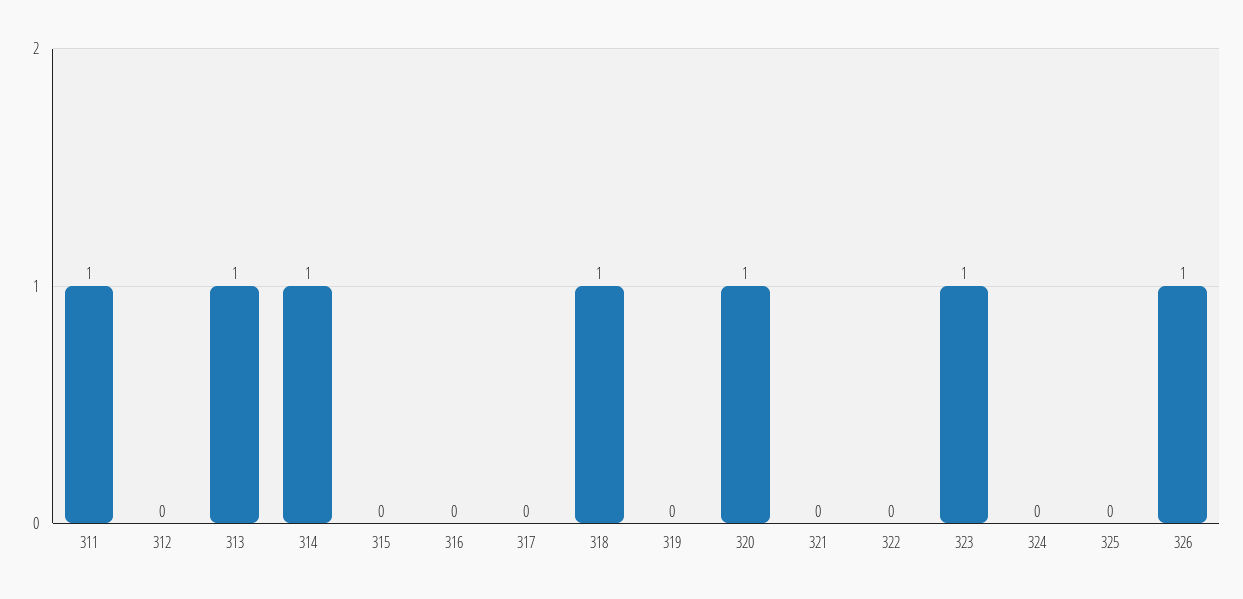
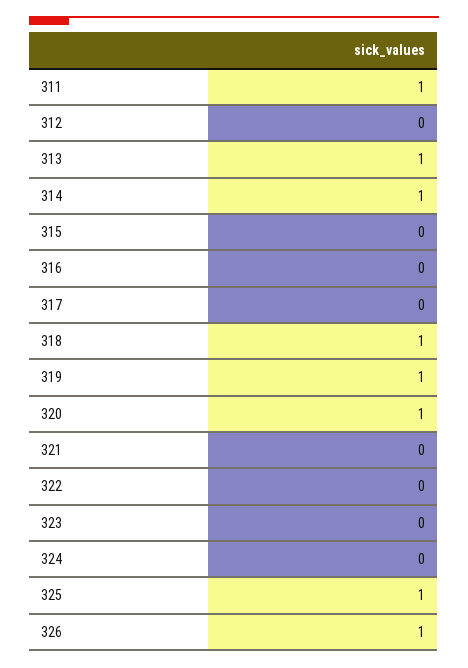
319: 0 -> 1
323: 1 -> 0
325: 0 -> 1

